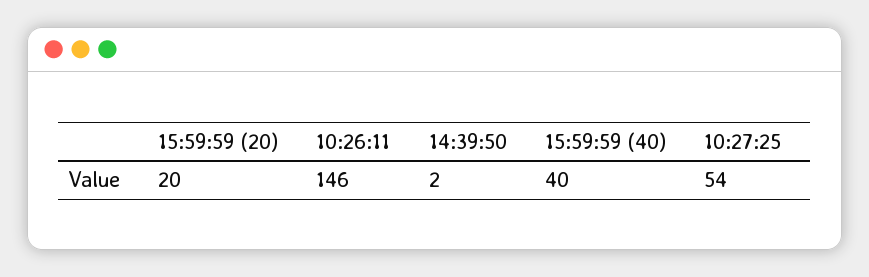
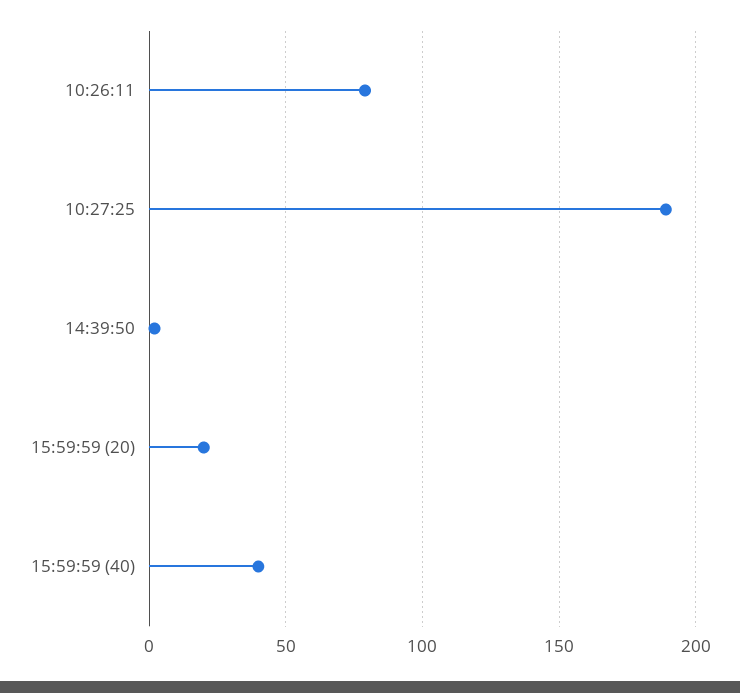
10:26:11: 146 -> 80
10:27:25: 54 -> 190

